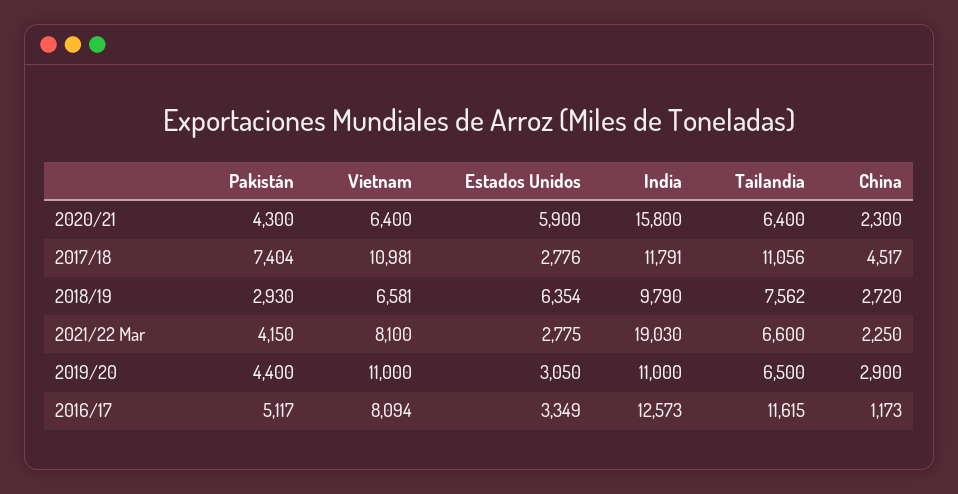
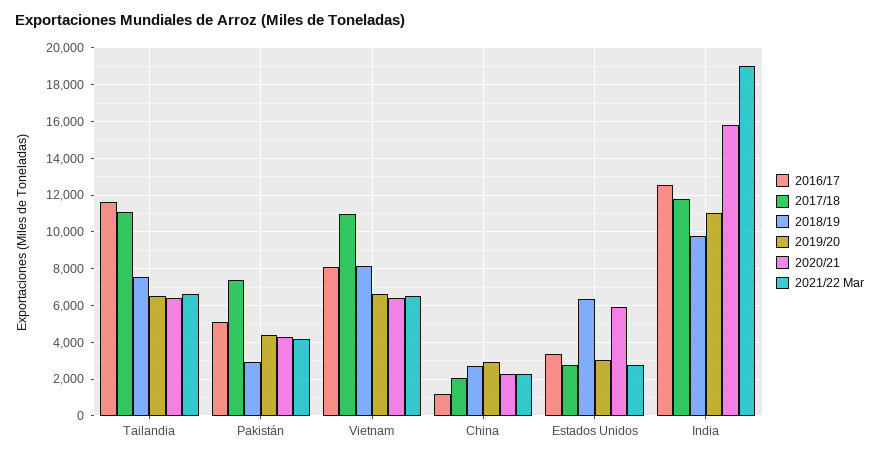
2017/18, China: 4517 -> 2000
2018/19, Vietnam: 6581 -> 8000
2021/22 Mar, Vietnam: 8100 -> 6500
2019/20, Vietnam: 11000 -> 6500

